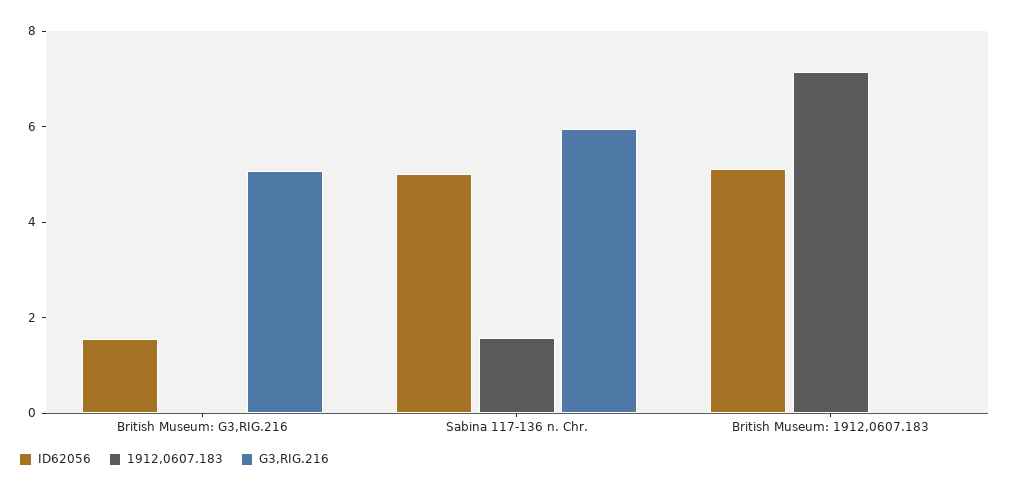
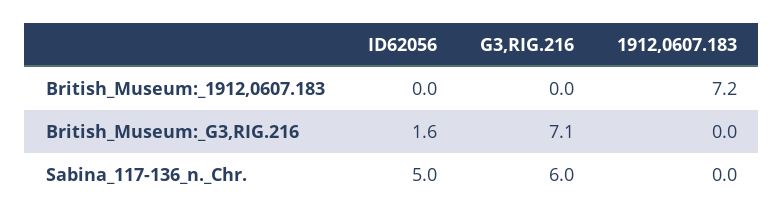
G3,RIG.216, British Museum: G3,RIG.216: 5 -> 7.1
1912,0607.183, Sabina 117-136 n. Chr.: 1.5 -> 0
ID62056, British Museum: 1912,0607.183: 5 -> 0

